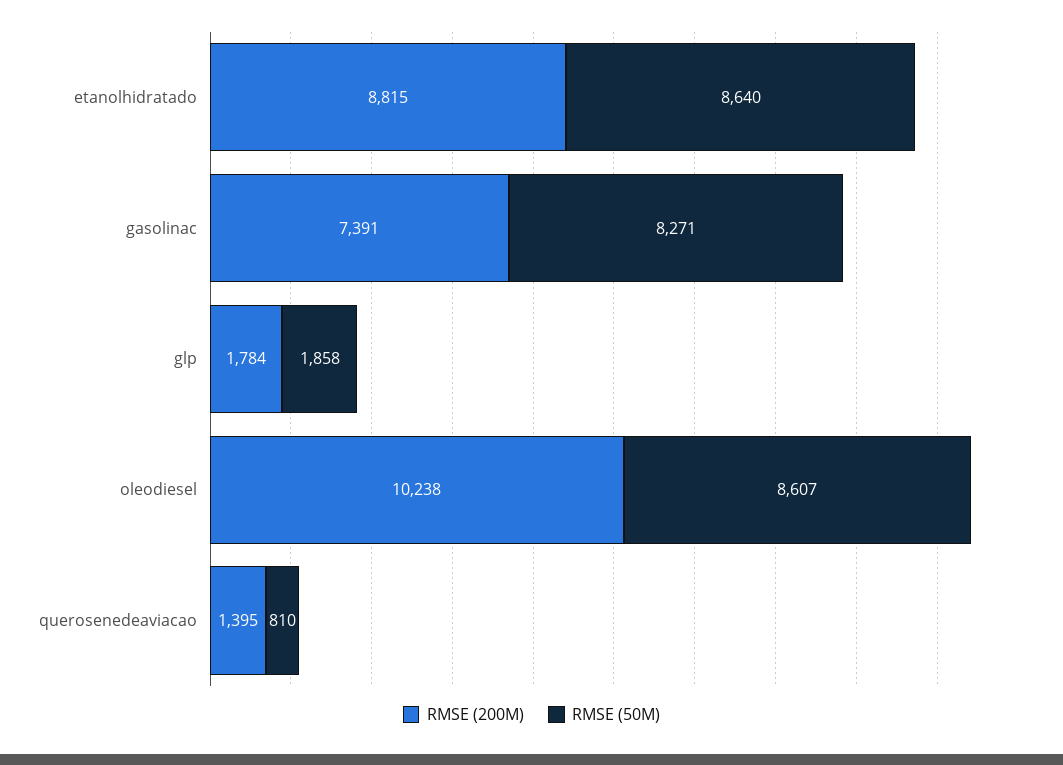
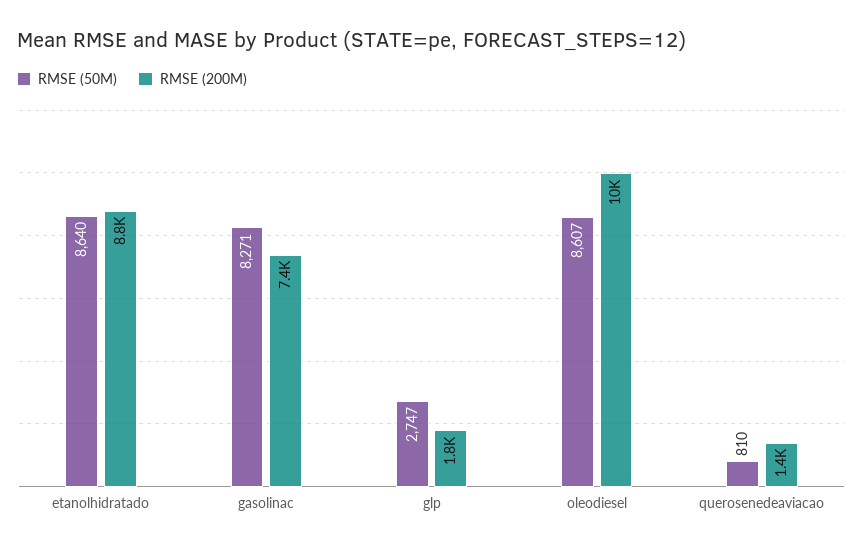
RMSE (50M), glp: 1858 -> 2747

